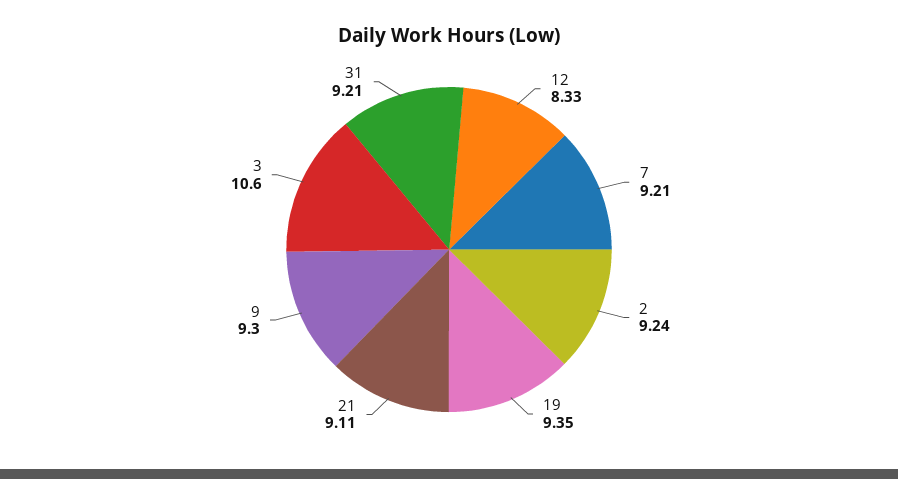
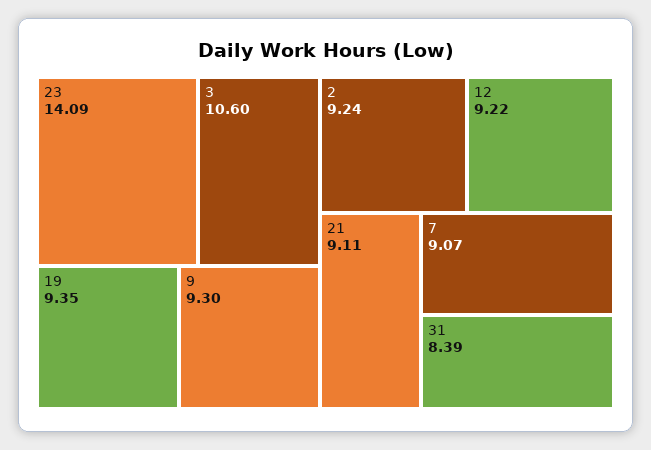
12: 8.33 -> 9.22
7: 9.21 -> 9.07
31: 9.21 -> 8.39
23: none -> 14.09

